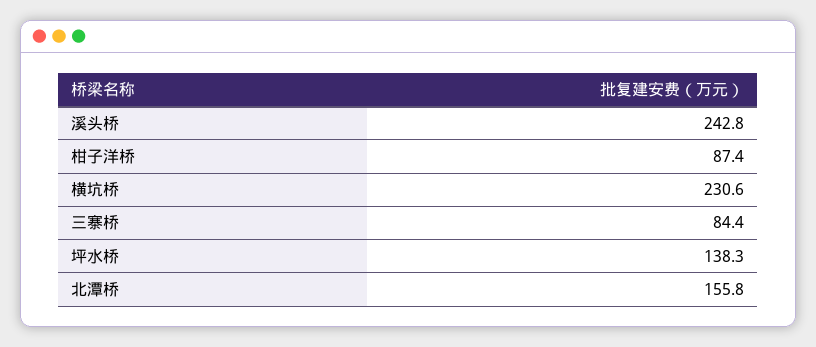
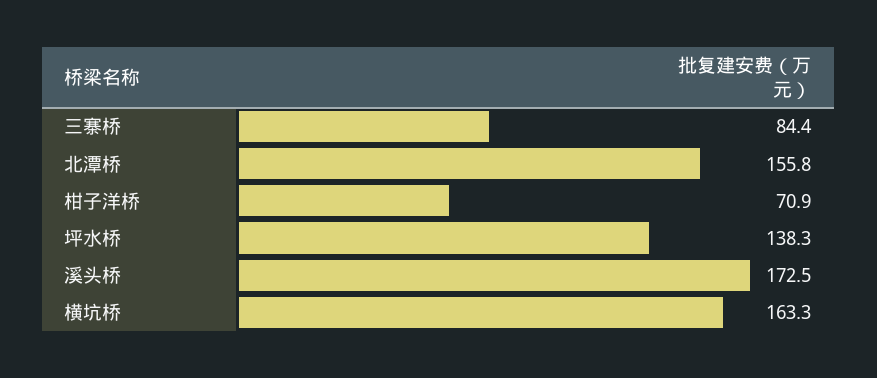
溪头桥: 242.8 -> 172.5
柑子洋桥: 87.4 -> 70.9
横坑桥: 230.6 -> 163.3

